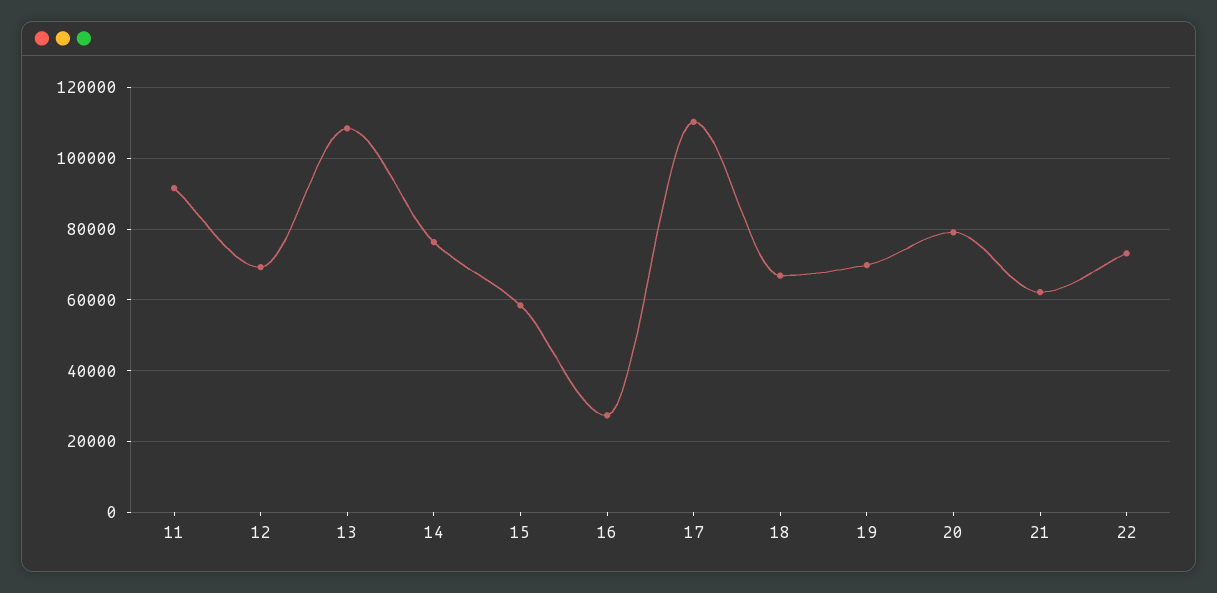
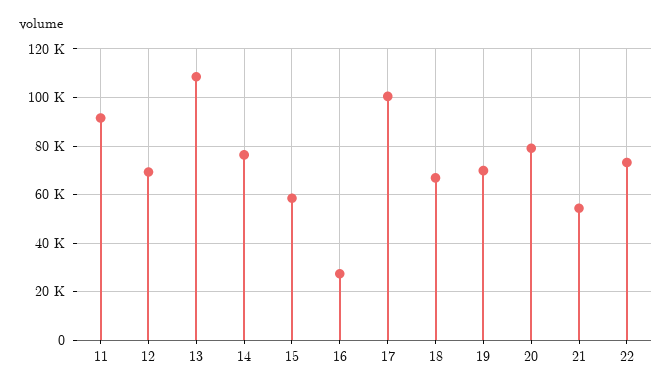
17: 110000 -> 100000
21: 62000 -> 55000

